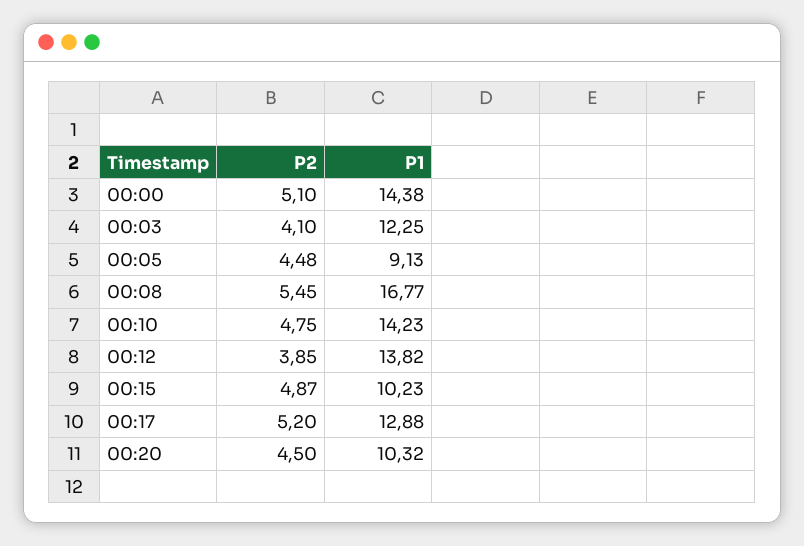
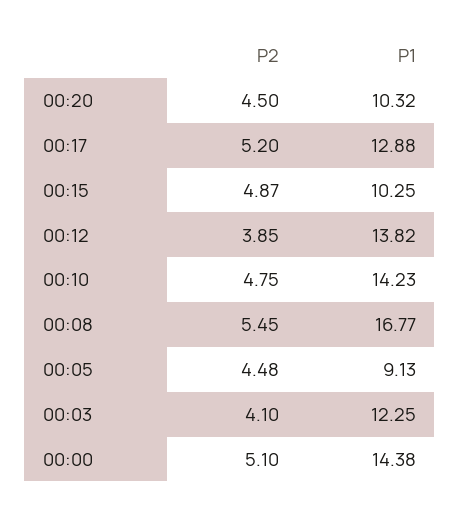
P1, 00:15: 10.23 -> 10.25

